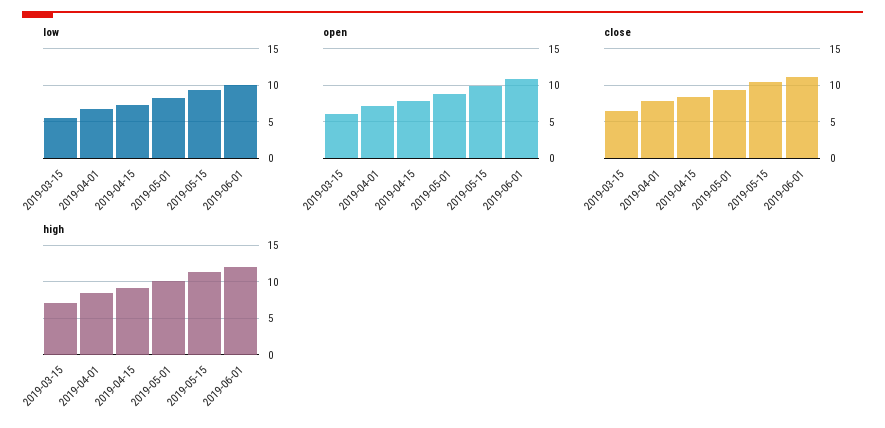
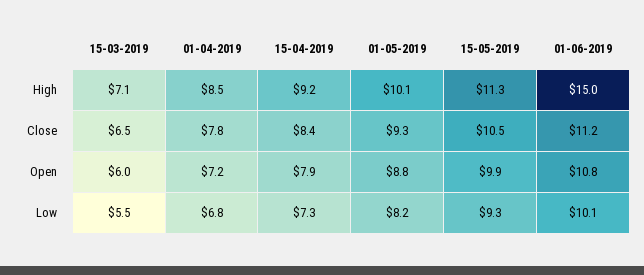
high, 2019-06-01: 12 -> 15

